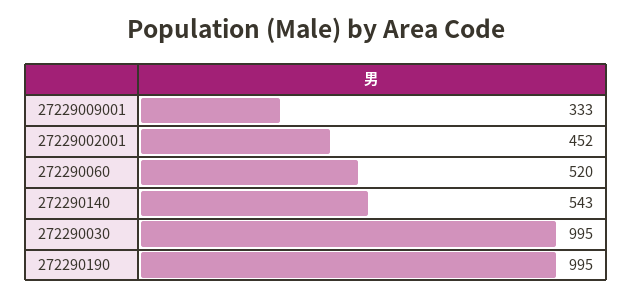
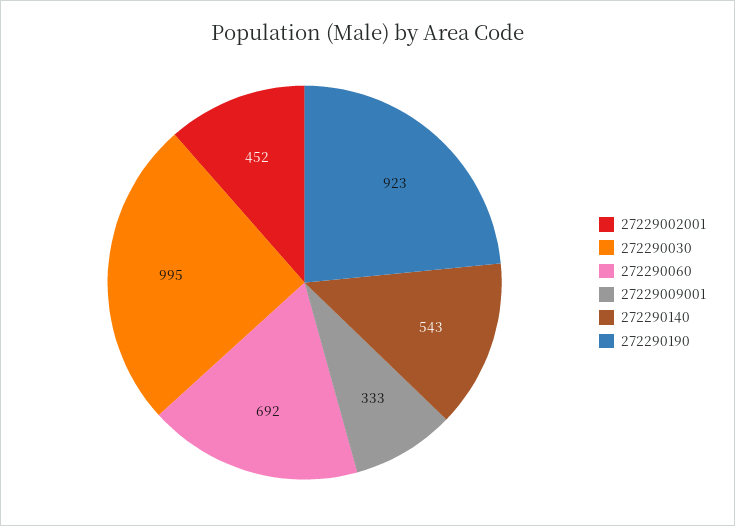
272290060: 520 -> 692
272290190: 995 -> 923

